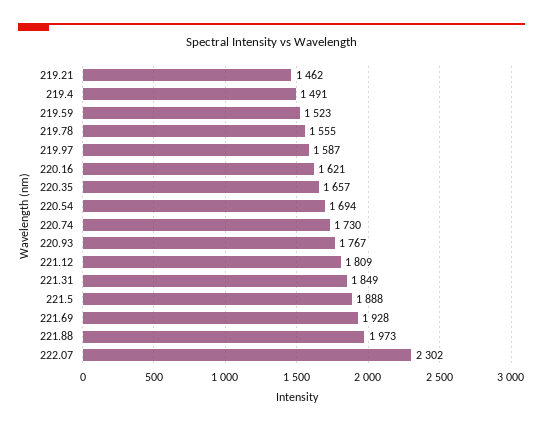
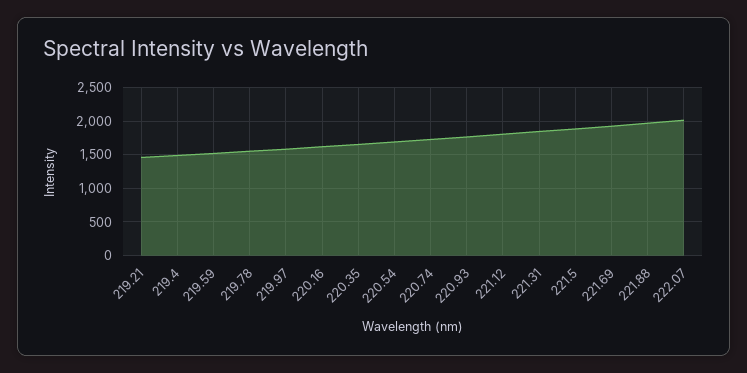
222.07: 2302 -> 2000

